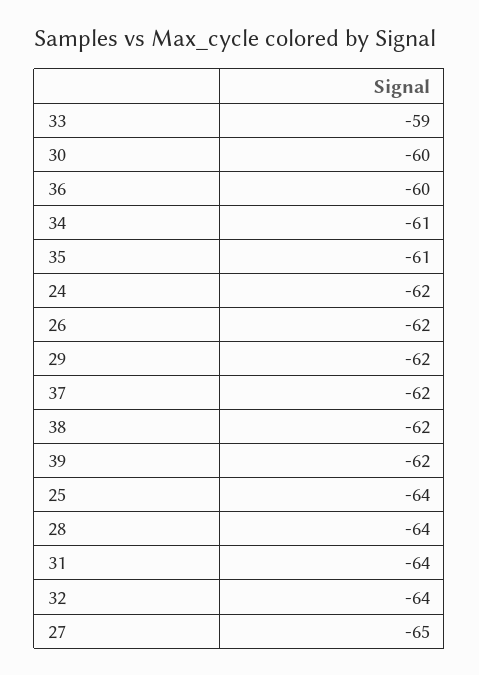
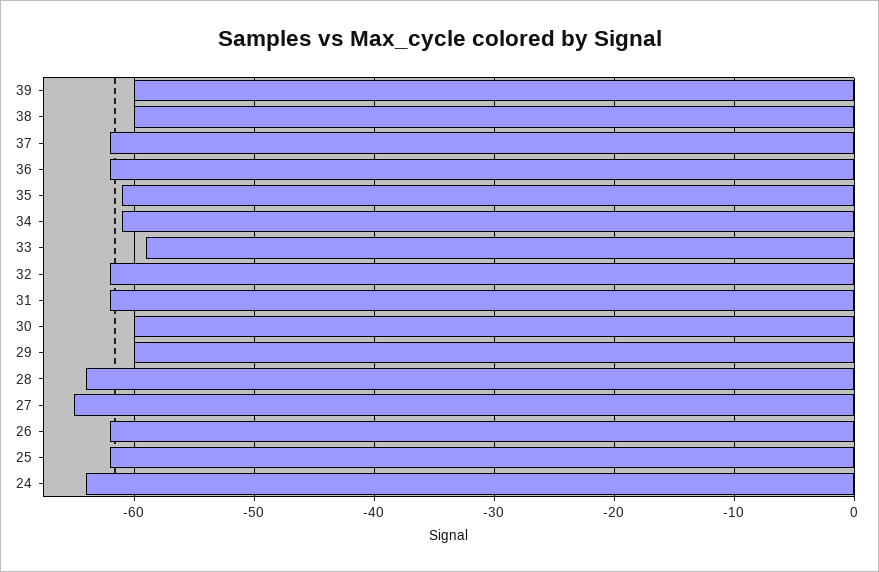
36: -60 -> -62
24: -62 -> -64
29: -62 -> -60
38: -62 -> -60
39: -62 -> -60
25: -64 -> -62
31: -64 -> -62
32: -64 -> -62

